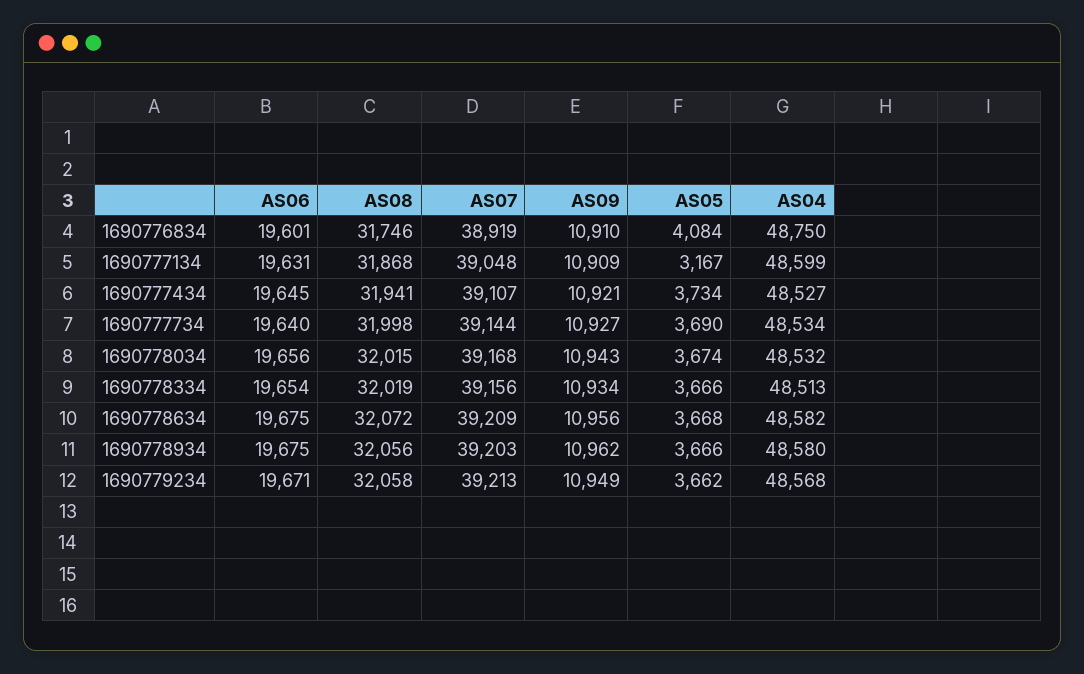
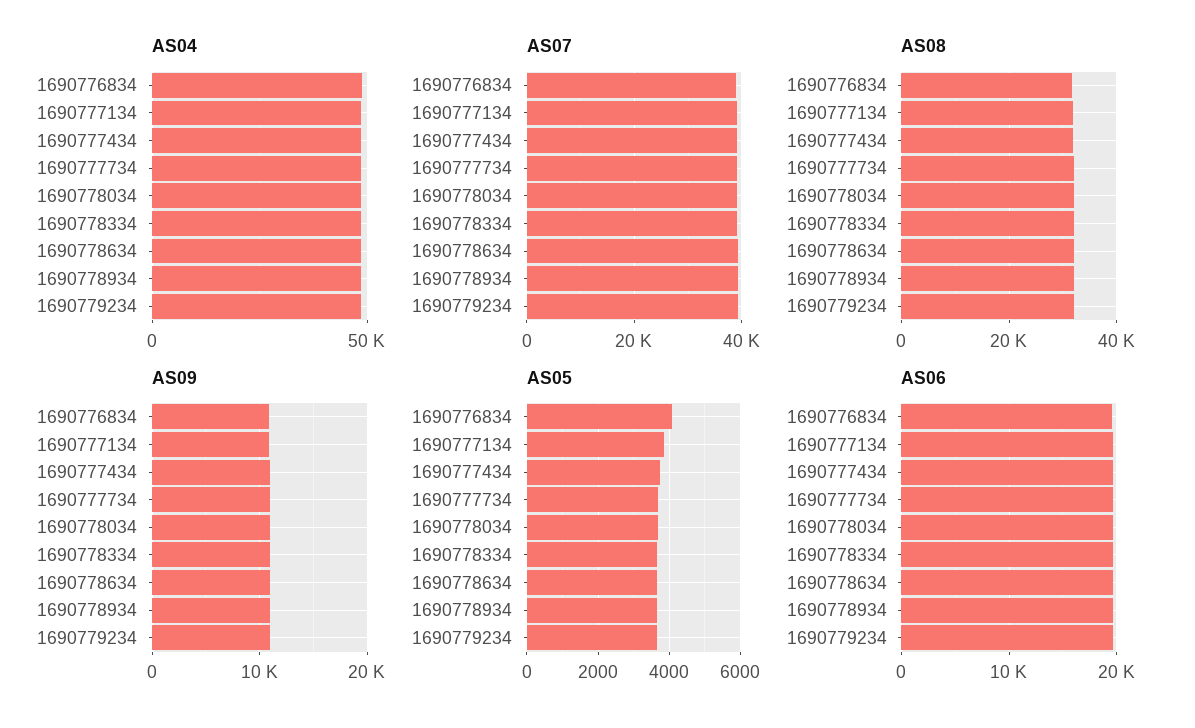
AS05, 1690777134: 3167 -> 3800

